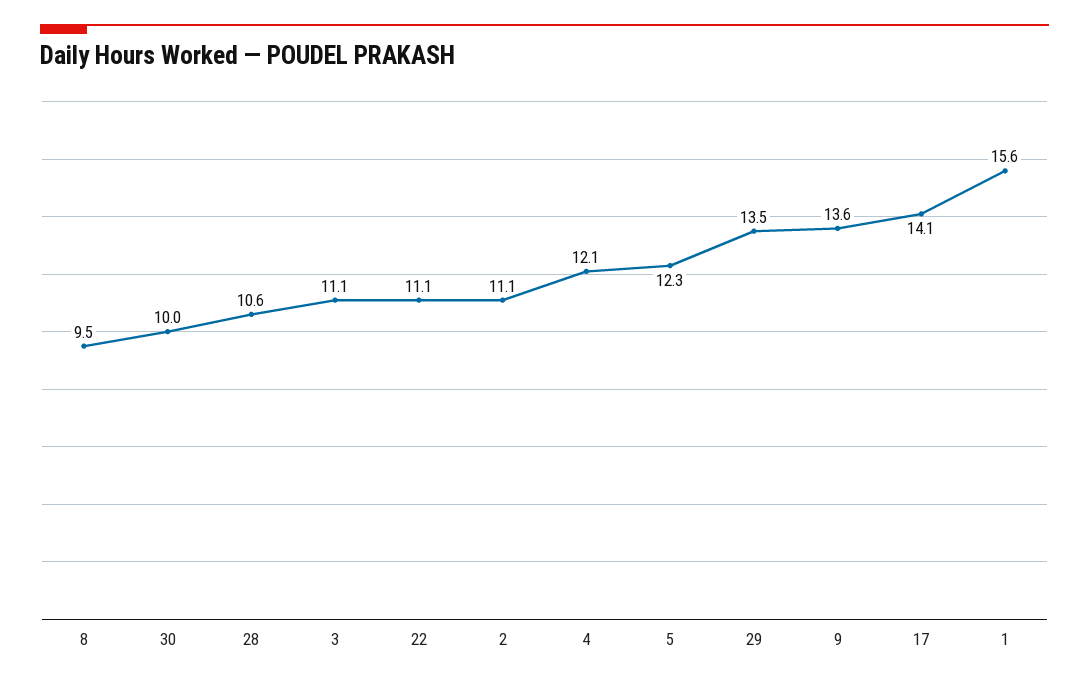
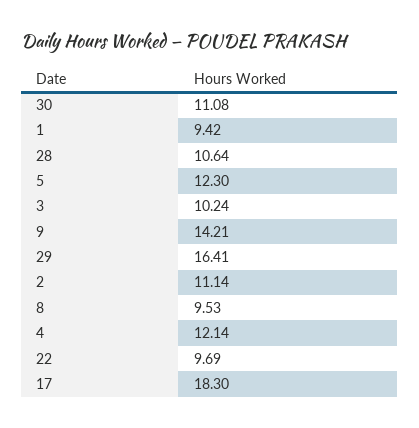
30: 10 -> 11.08
3: 11.1 -> 10.24
22: 11.1 -> 9.69
29: 13.5 -> 16.41
9: 13.6 -> 14.21
17: 14.1 -> 18.3
1: 15.6 -> 9.42

